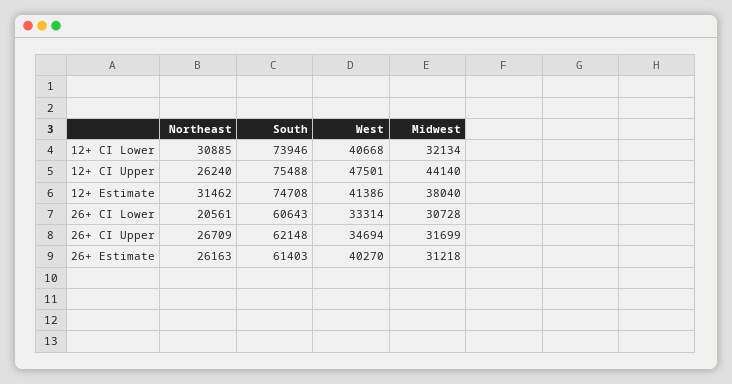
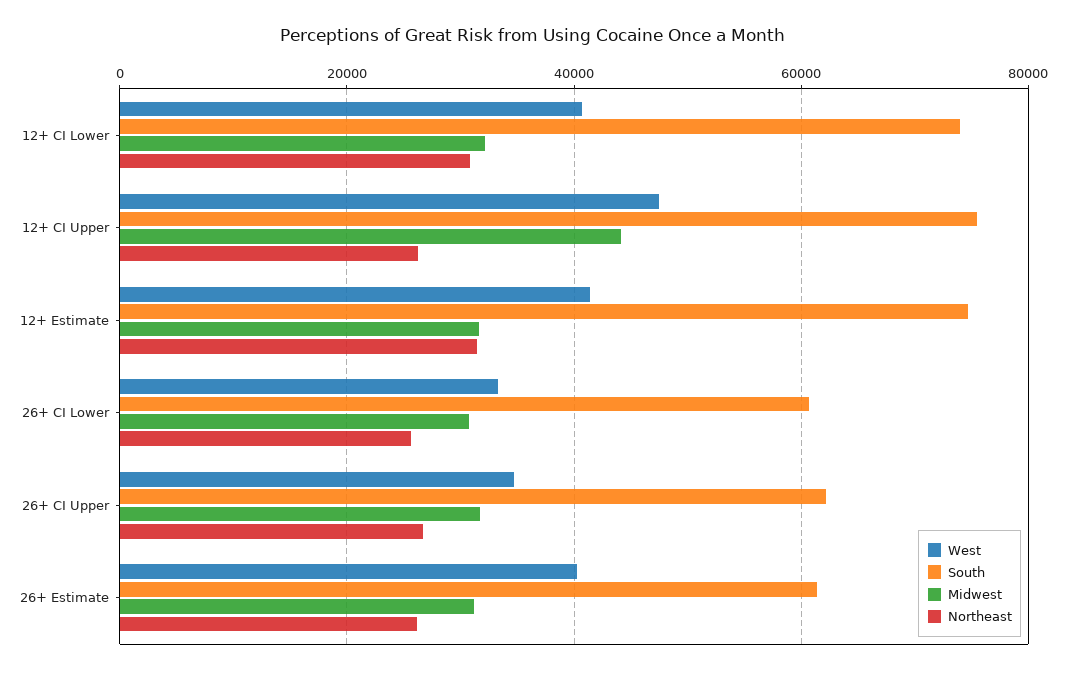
Midwest, 12+ Estimate: 38040 -> 32000
Northeast, 26+ CI Lower: 20561 -> 26000

